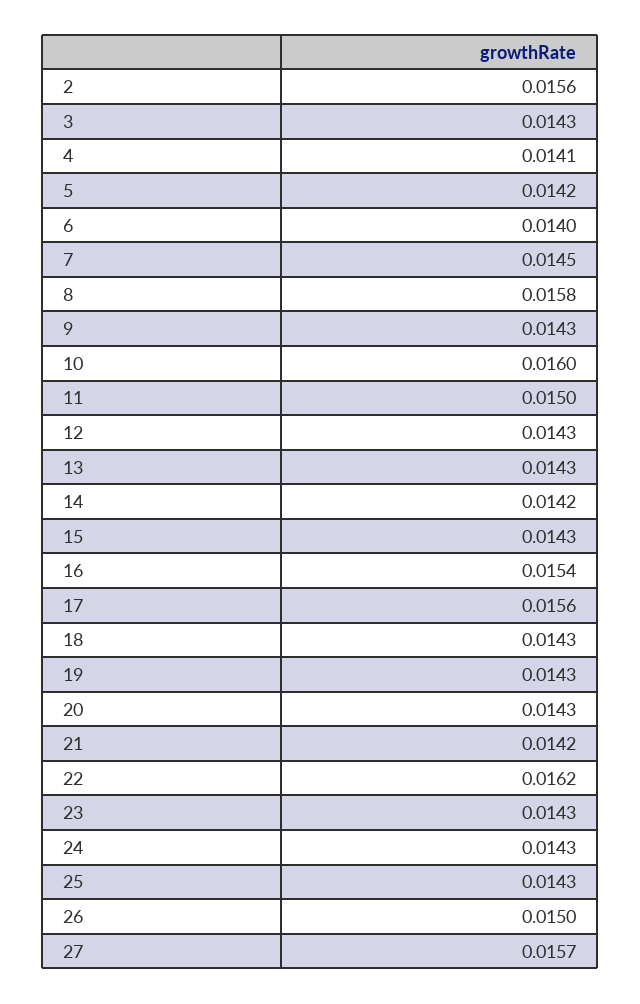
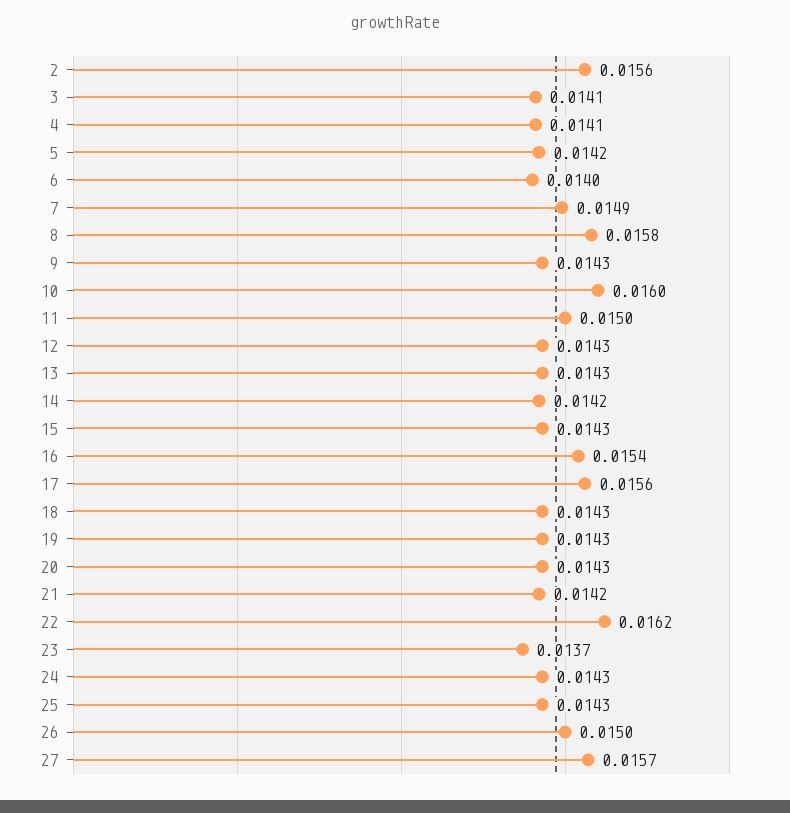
3: 0.0143 -> 0.0141
7: 0.0145 -> 0.0149
23: 0.0143 -> 0.0137

